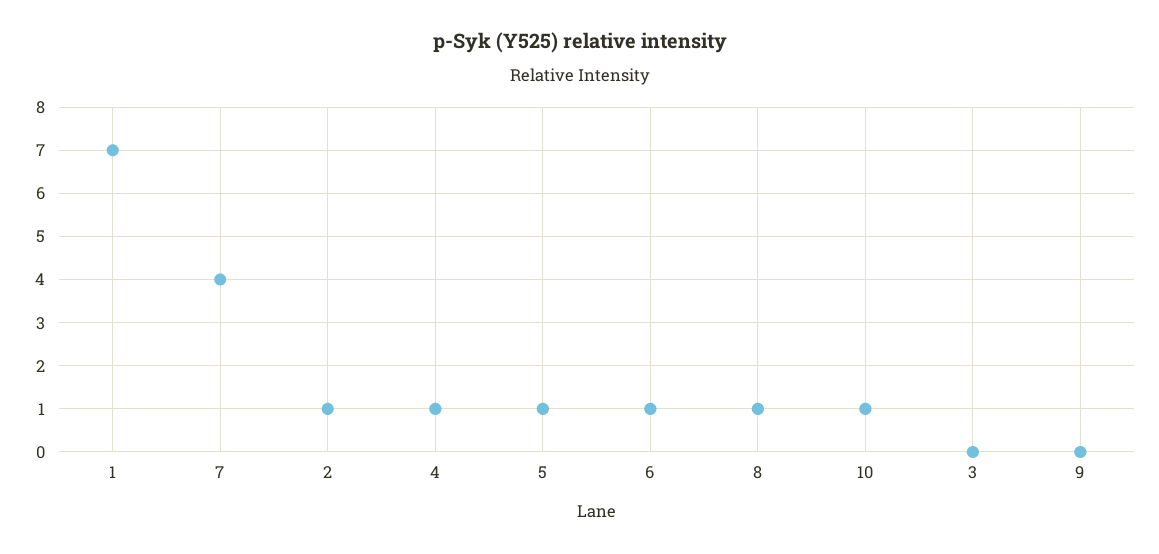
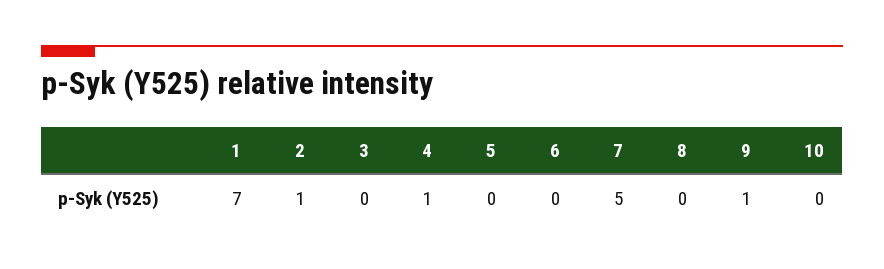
7: 4 -> 5
5: 1 -> 0
6: 1 -> 0
8: 1 -> 0
10: 1 -> 0
9: 0 -> 1

